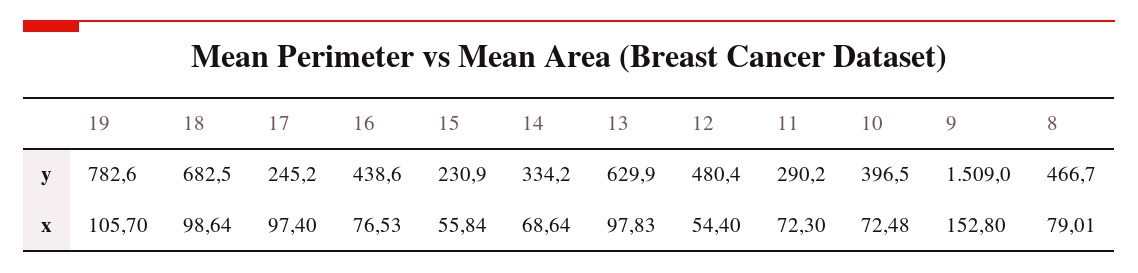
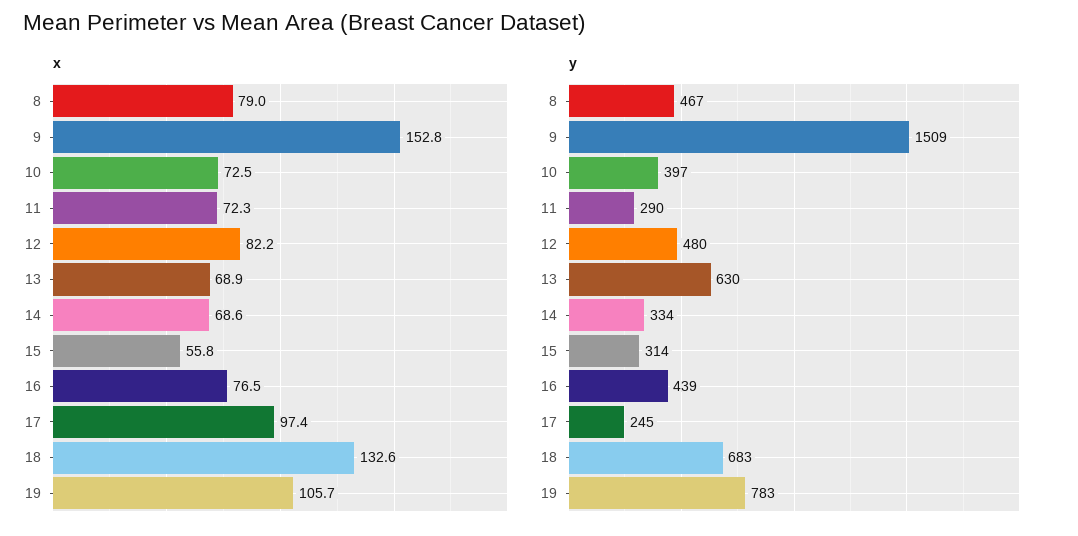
y, 15: 230.9 -> 314
x, 18: 98.64 -> 132.6
x, 13: 97.83 -> 68.9
x, 12: 54.4 -> 82.2

